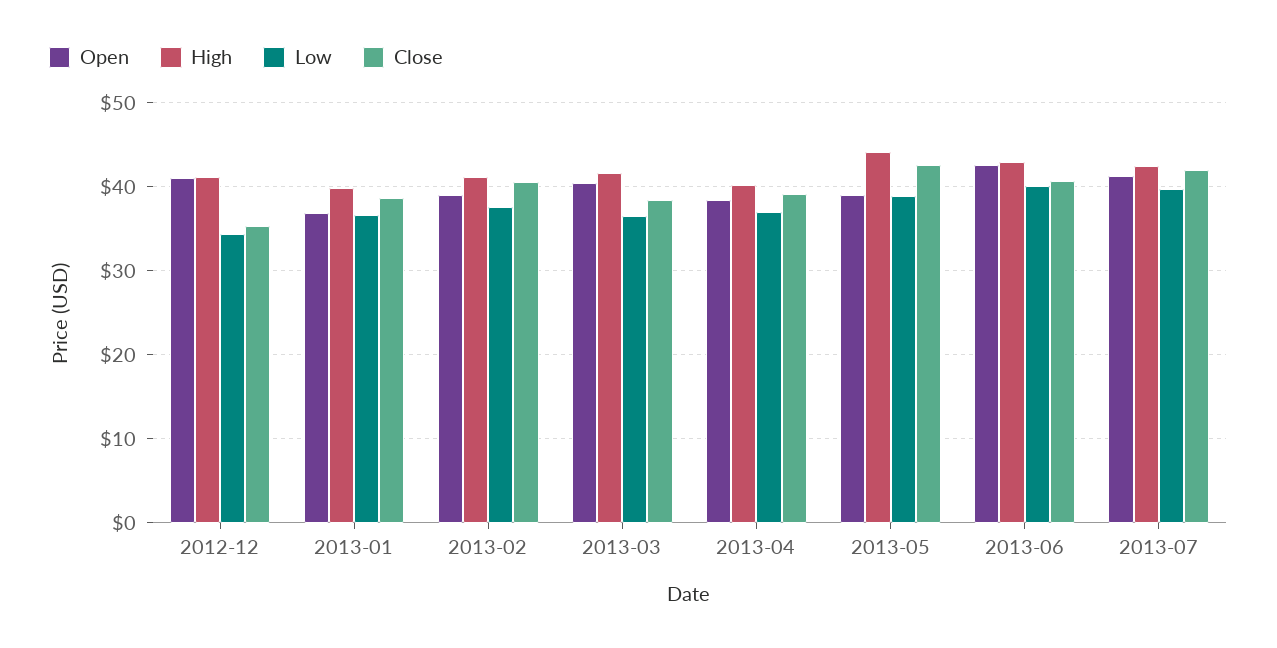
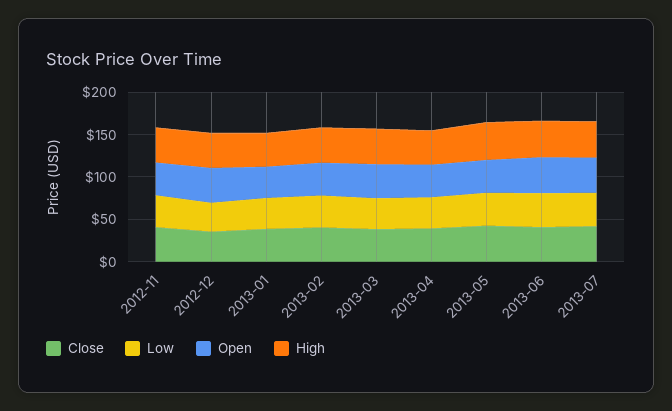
Close, 2012-11: none -> 40
Low, 2012-11: none -> 40
Open, 2012-11: none -> 40
High, 2012-11: none -> 40

